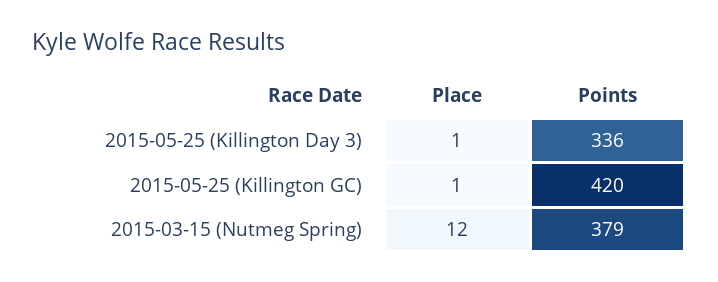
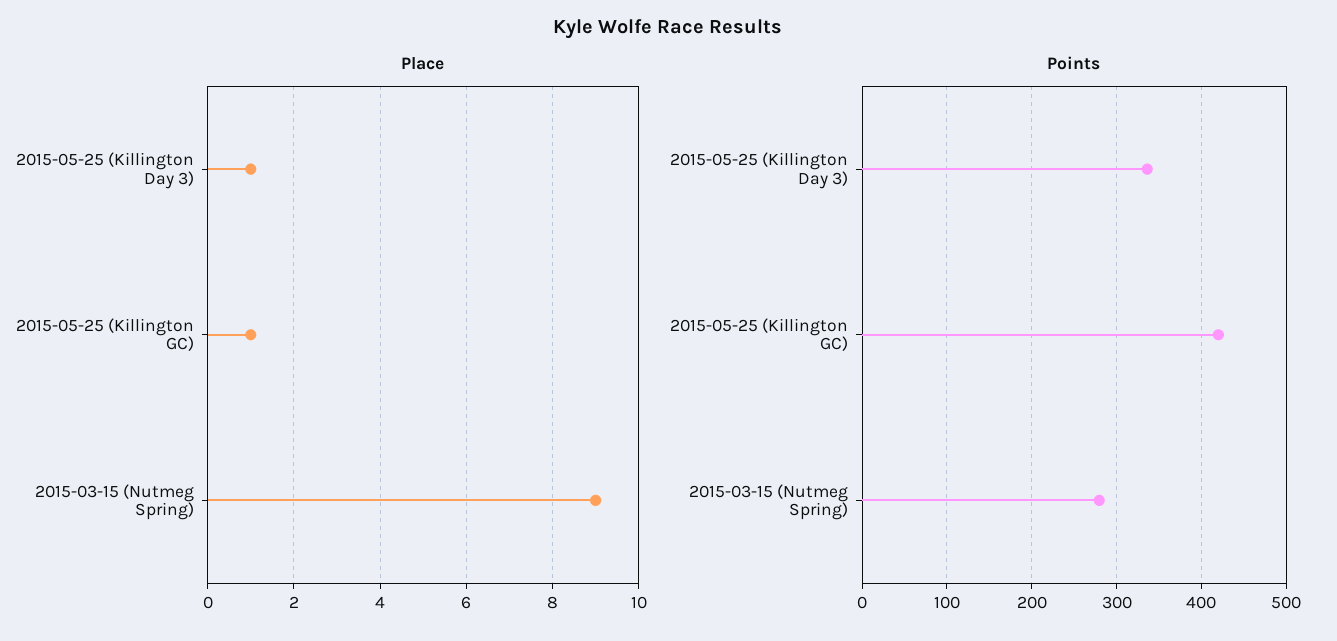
Place, 2015-03-15 (Nutmeg Spring): 12 -> 9
Points, 2015-03-15 (Nutmeg Spring): 379 -> 280

